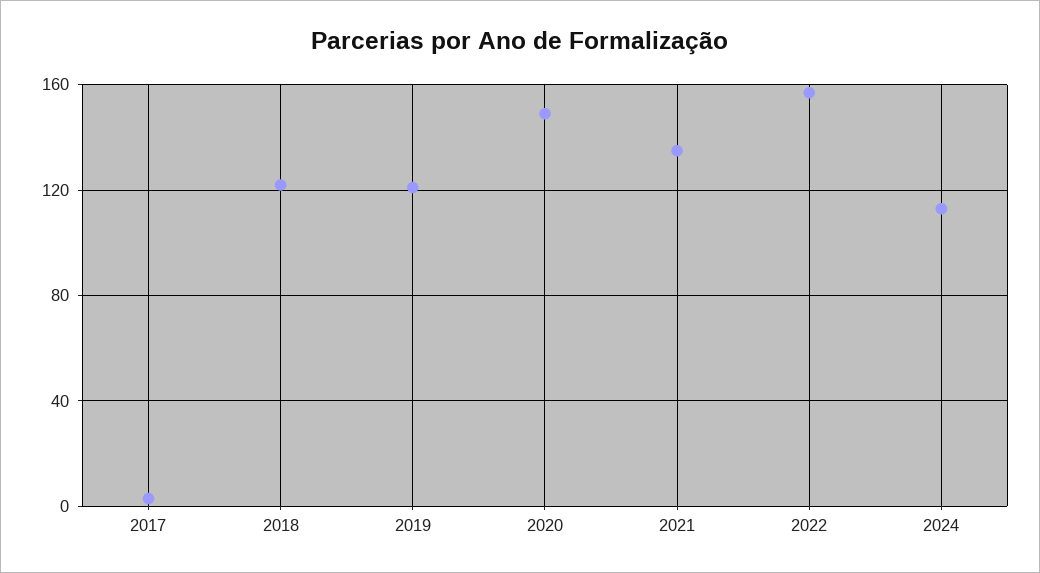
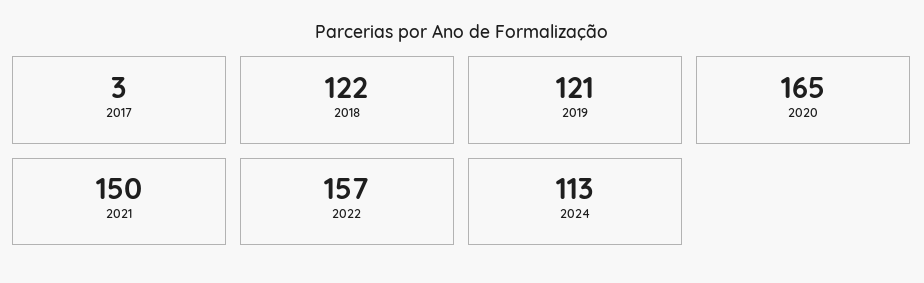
2020: 150 -> 165
2021: 135 -> 150

